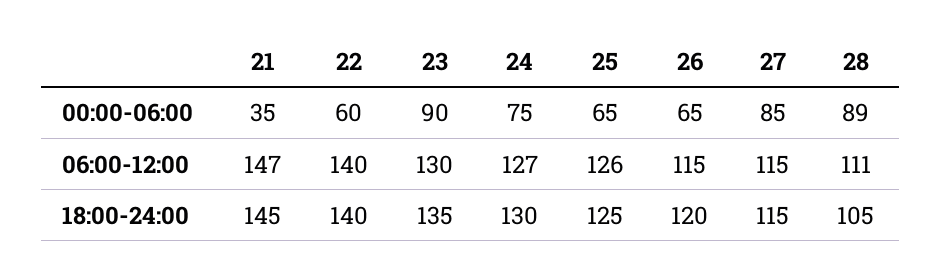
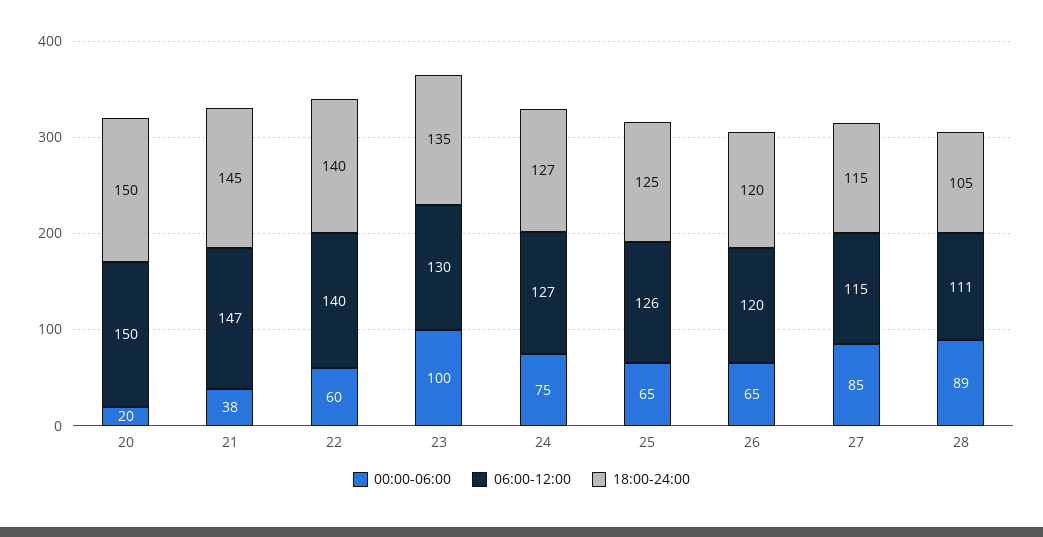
00:00-06:00, 21: 35 -> 38
00:00-06:00, 23: 90 -> 100
06:00-12:00, 26: 115 -> 120
18:00-24:00, 24: 130 -> 127
00:00-06:00, 20: none -> 20
06:00-12:00, 20: none -> 150
18:00-24:00, 20: none -> 150

